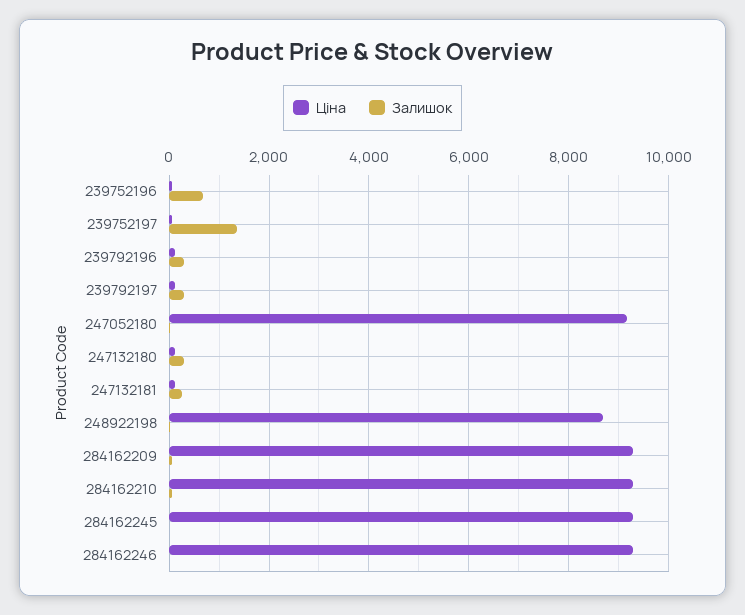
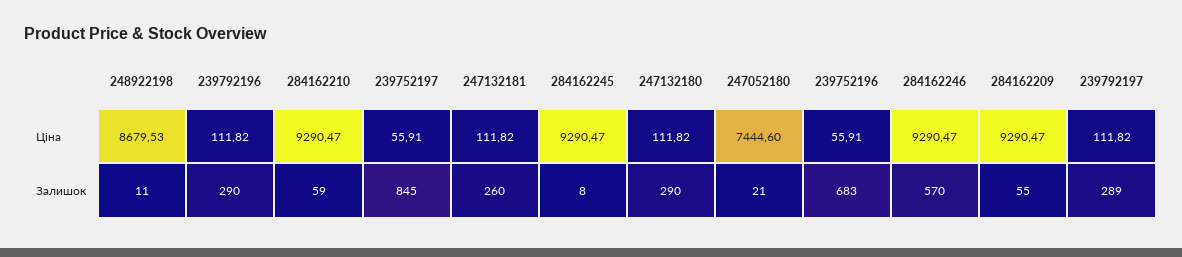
Залишок, 239752197: 1400 -> 845
Ціна, 247052180: 9200 -> 7444.6
Залишок, 284162246: 0 -> 570

